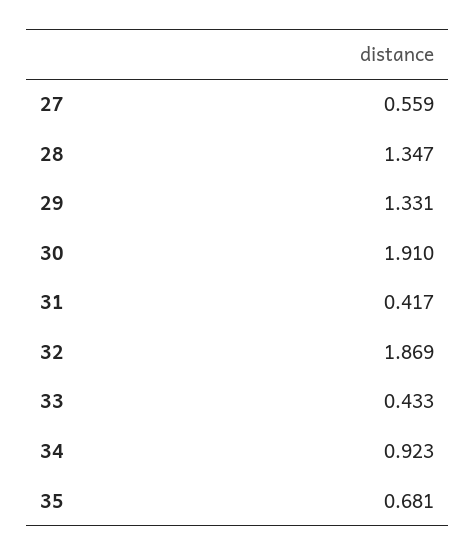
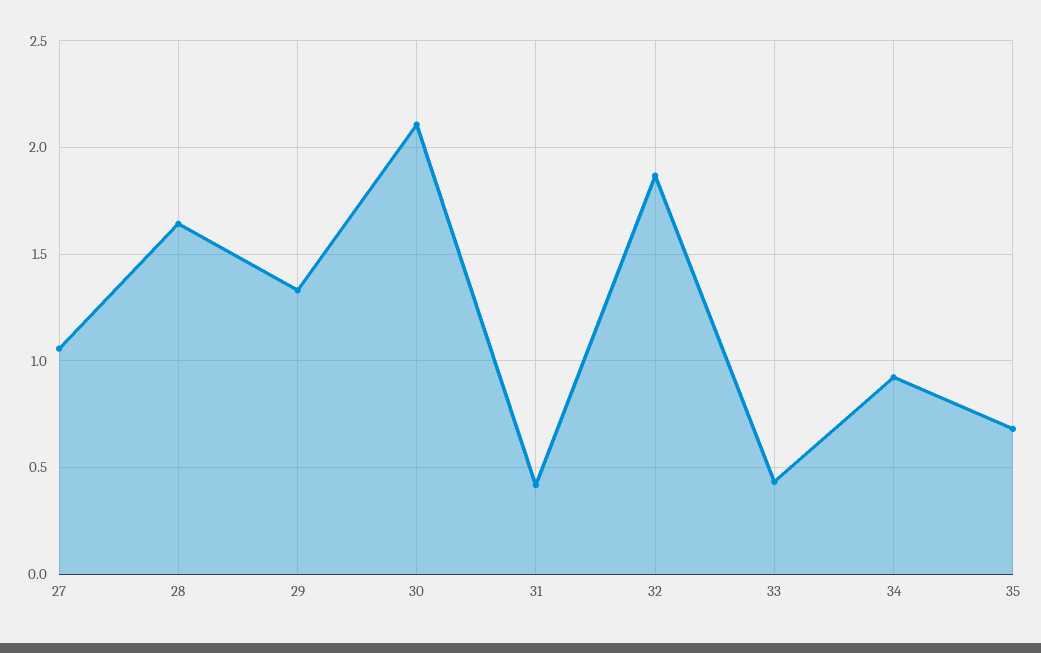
27: 0.559 -> 1.05
28: 1.347 -> 1.65
30: 1.91 -> 2.1

